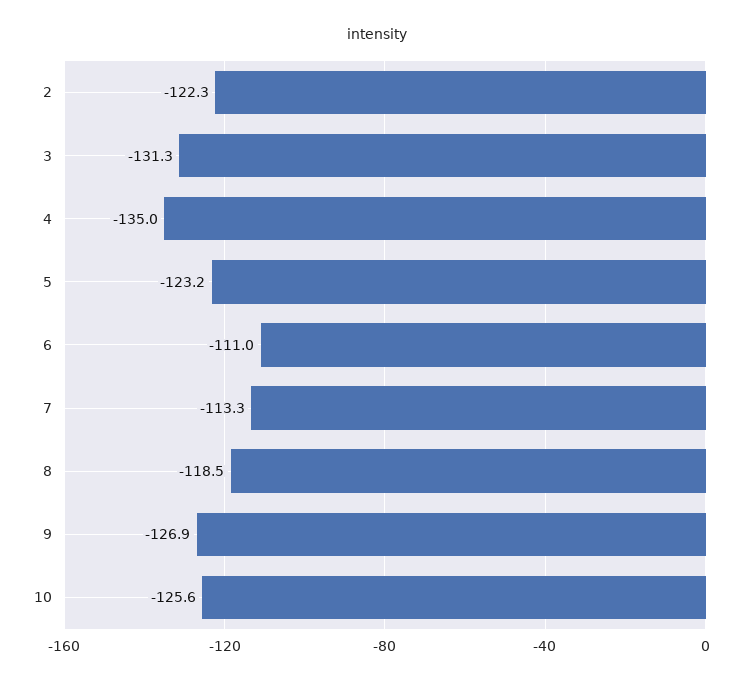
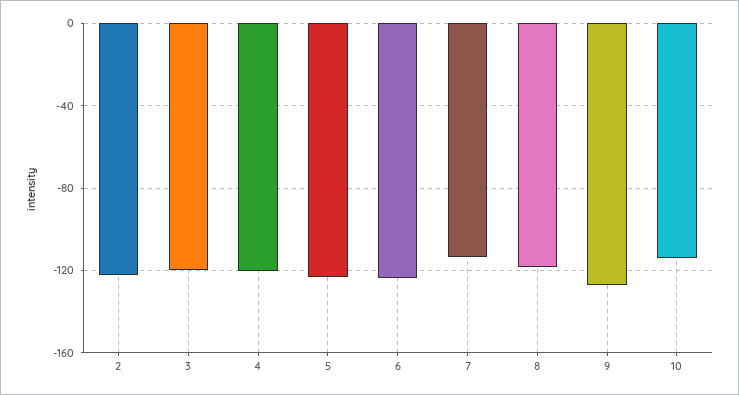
3: -131.3 -> -120
4: -135 -> -120
6: -111 -> -125
10: -125.6 -> -115

